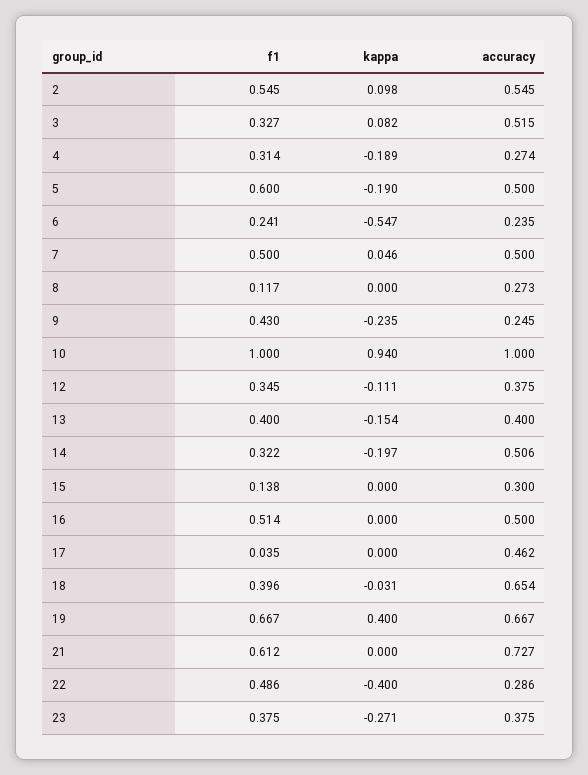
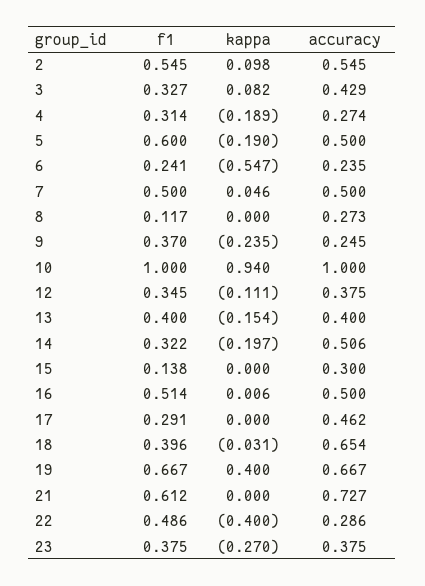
accuracy, 3: 0.515 -> 0.429
f1, 9: 0.43 -> 0.37
kappa, 16: 0 -> 0.006
f1, 17: 0.035 -> 0.291
kappa, 23: -0.271 -> -0.27

